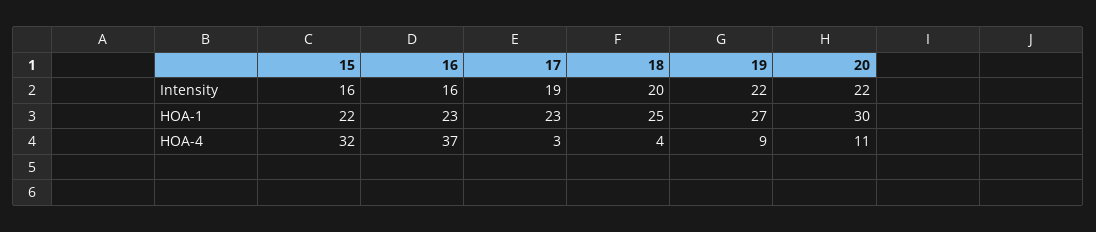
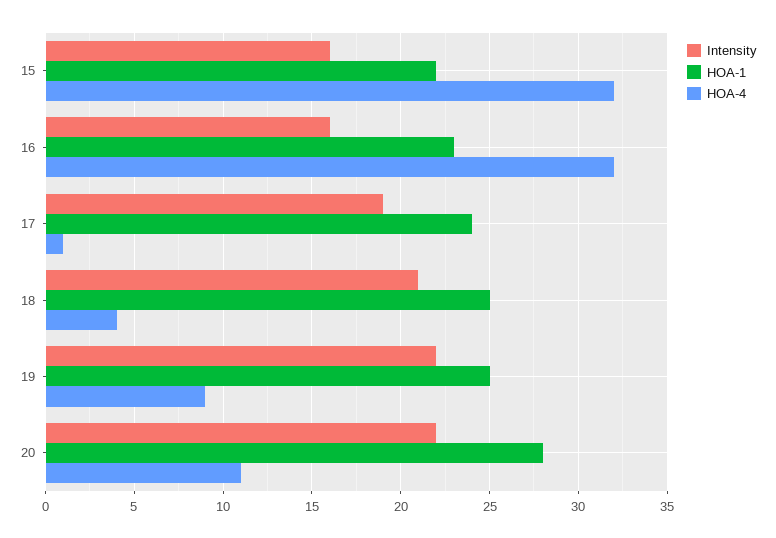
Intensity, 18: 20 -> 21
HOA-1, 17: 23 -> 24
HOA-1, 19: 27 -> 25
HOA-1, 20: 30 -> 28
HOA-4, 16: 37 -> 32
HOA-4, 17: 3 -> 1

